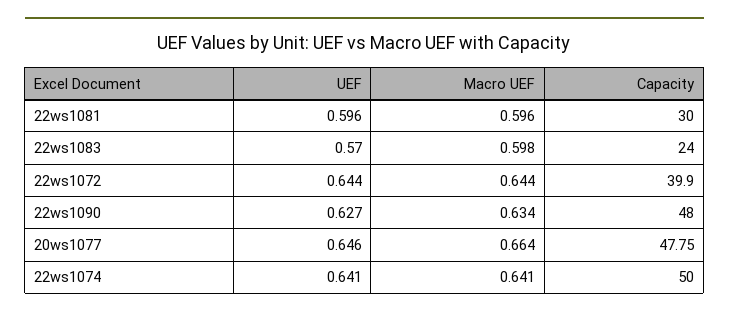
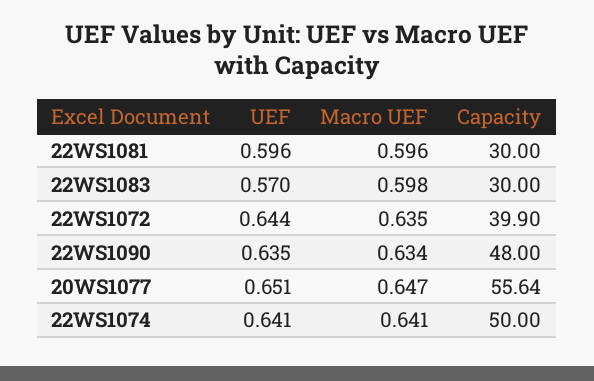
Capacity, 22ws1083: 24 -> 30
Macro UEF, 22ws1072: 0.644 -> 0.635
UEF, 22ws1090: 0.627 -> 0.635
UEF, 20ws1077: 0.646 -> 0.651
Macro UEF, 20ws1077: 0.664 -> 0.647
Capacity, 20ws1077: 47.75 -> 55.64

